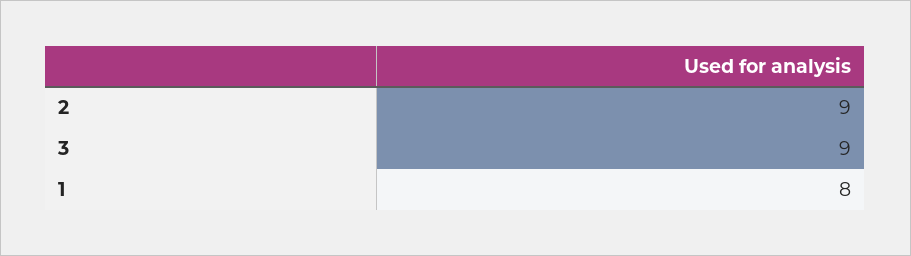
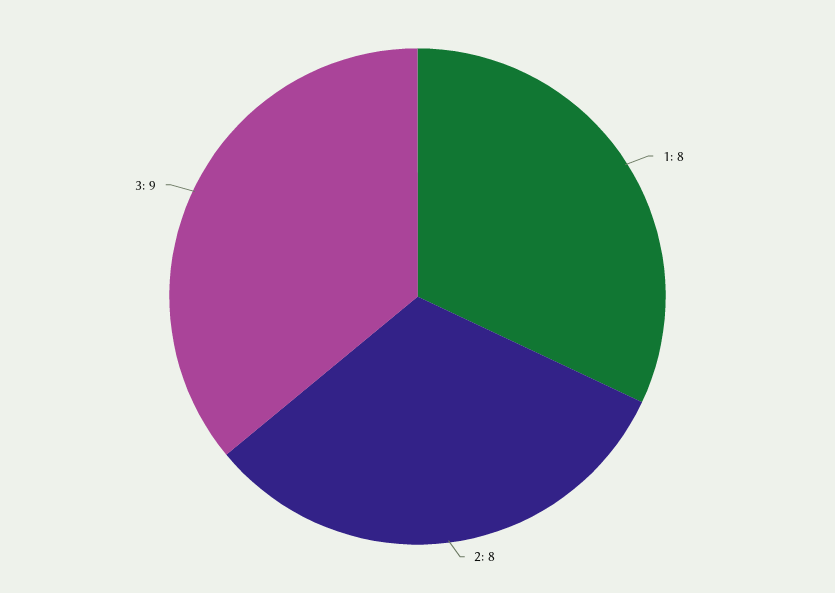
2: 9 -> 8

